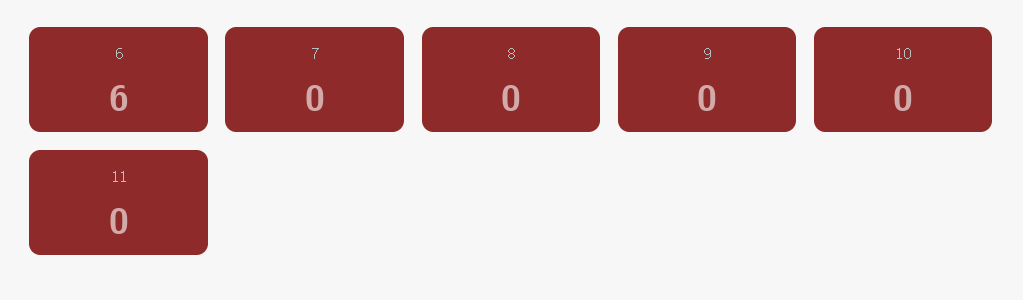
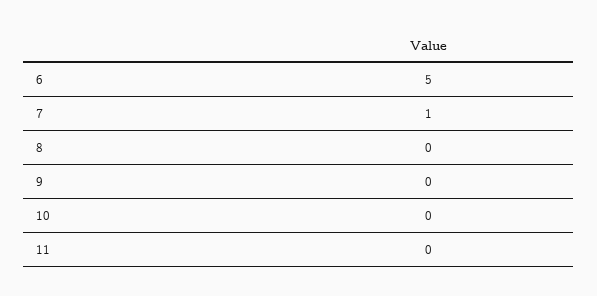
6: 6 -> 5
7: 0 -> 1

